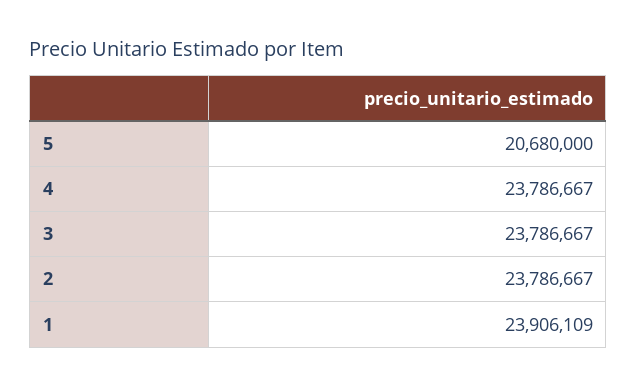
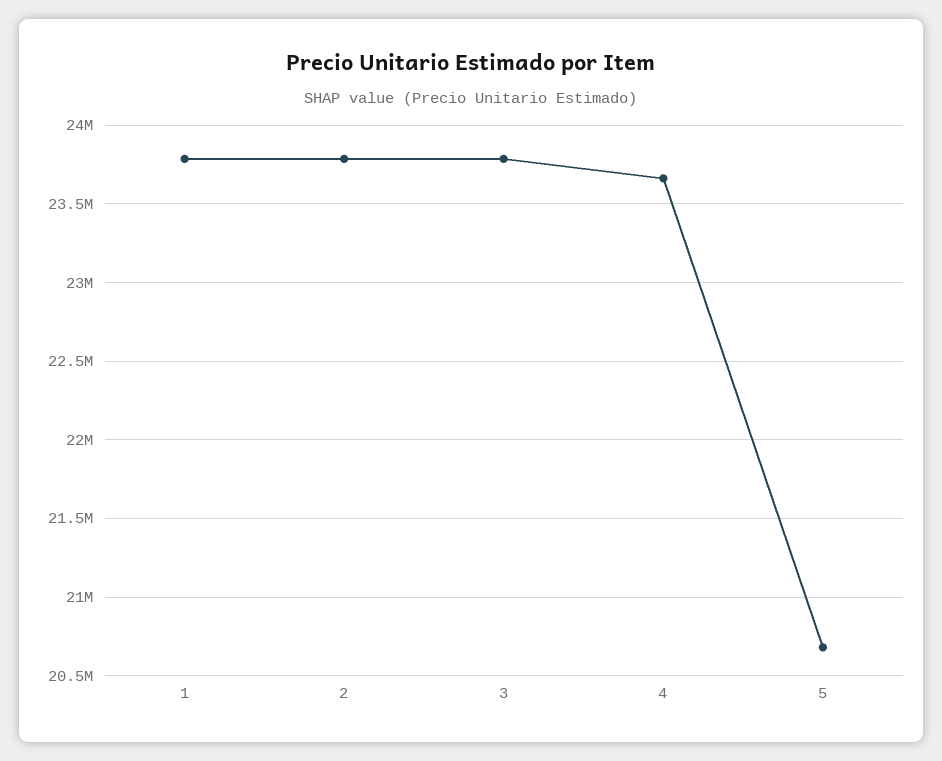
4: 23786667 -> 23650000
1: 23906109 -> 23800000

